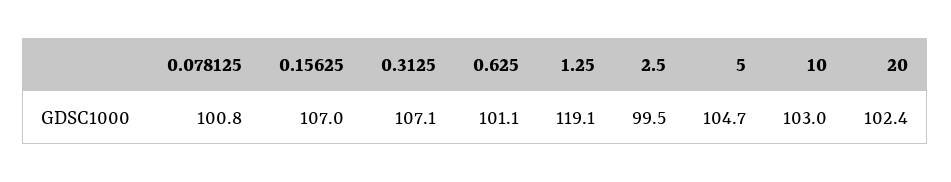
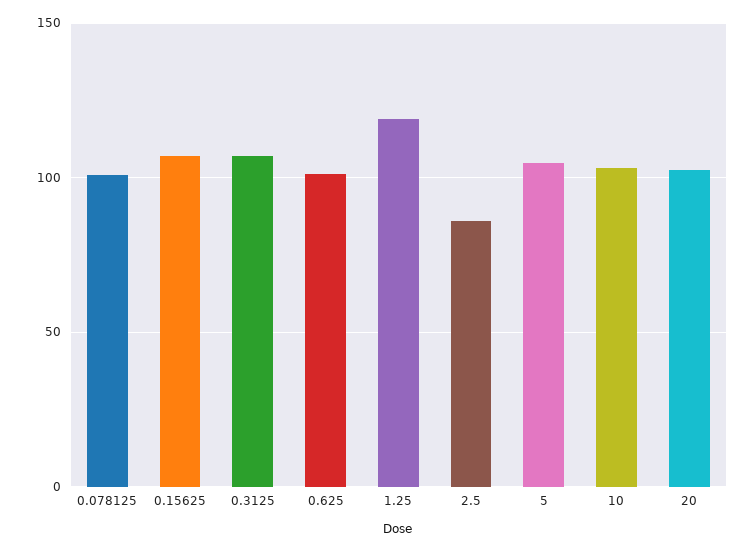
2.5: 99.5 -> 85

